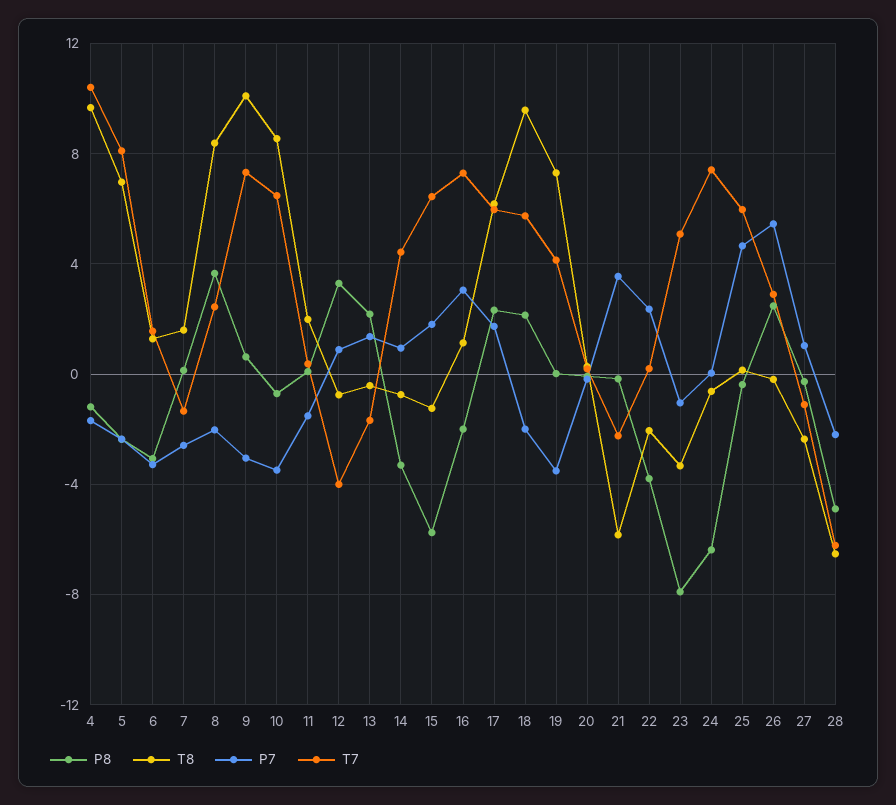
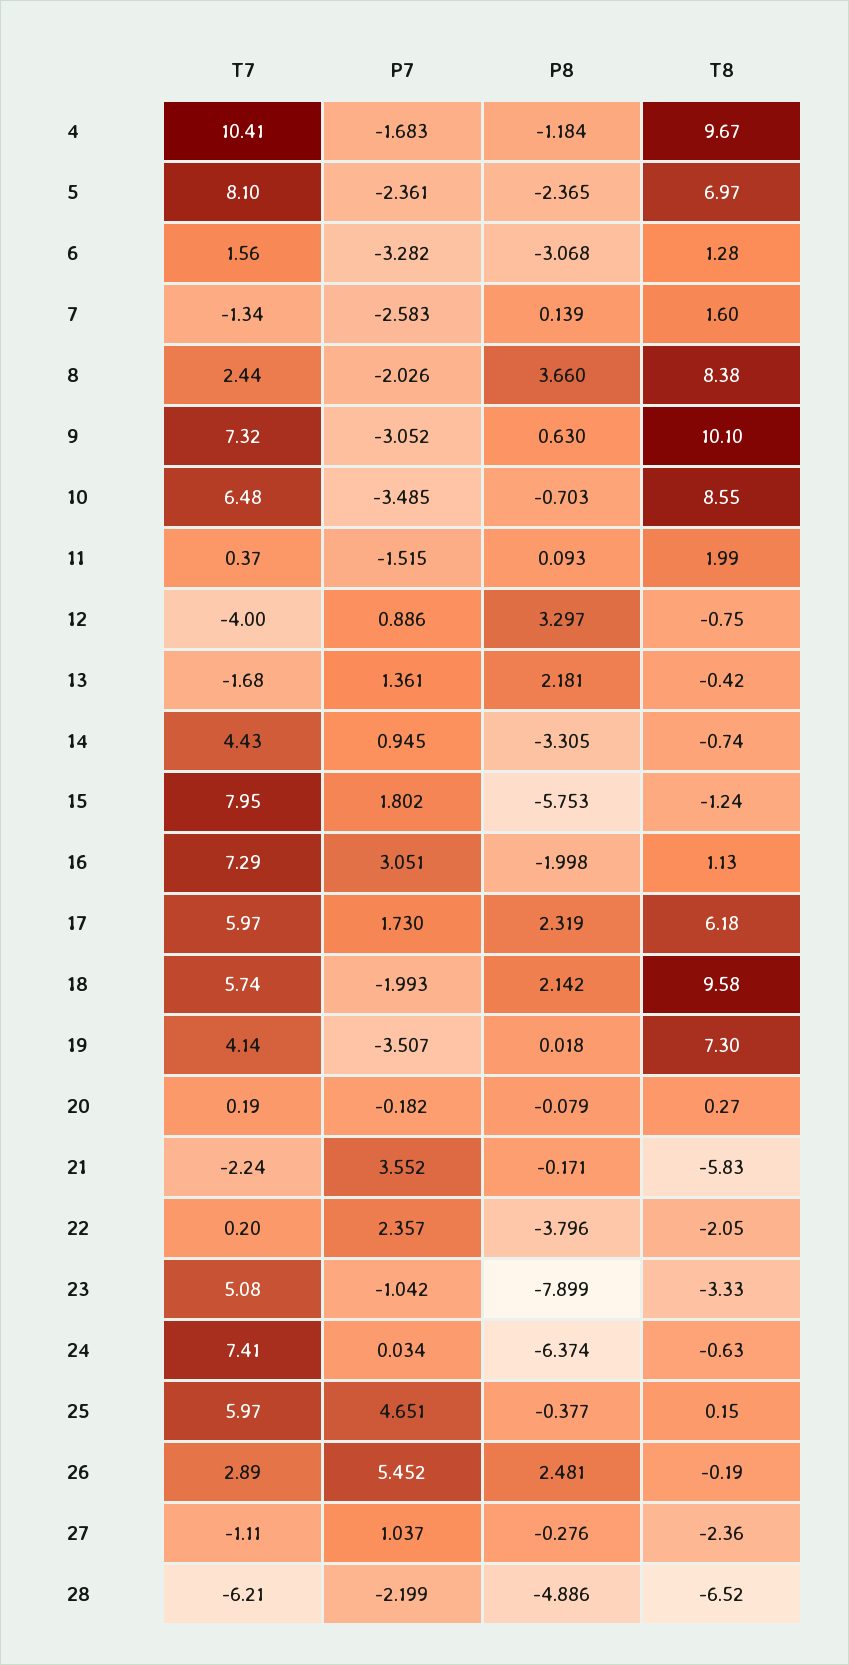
T7, 15: 6.5 -> 7.95

